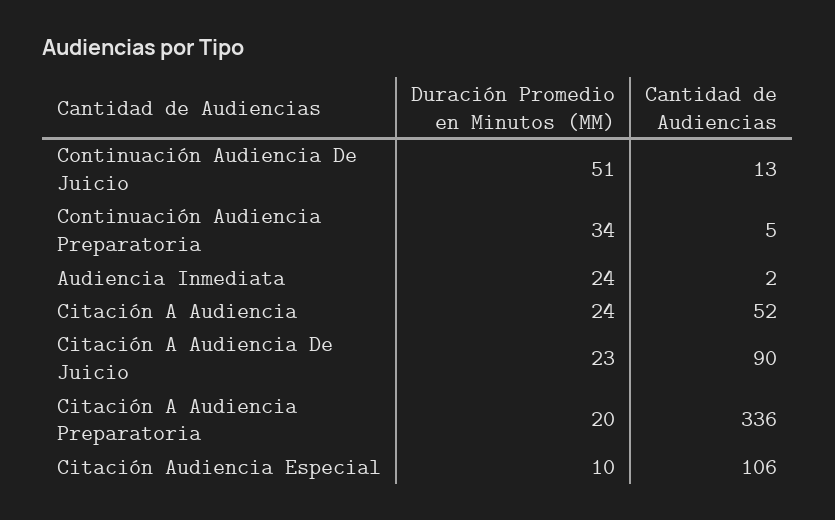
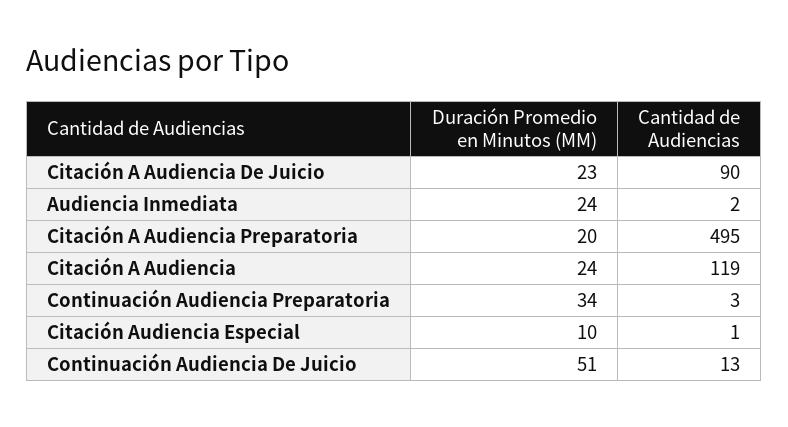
Cantidad de Audiencias, Continuación Audiencia Preparatoria: 5 -> 3
Cantidad de Audiencias, Citación A Audiencia: 52 -> 119
Cantidad de Audiencias, Citación A Audiencia Preparatoria: 336 -> 495
Cantidad de Audiencias, Citación Audiencia Especial: 106 -> 1

